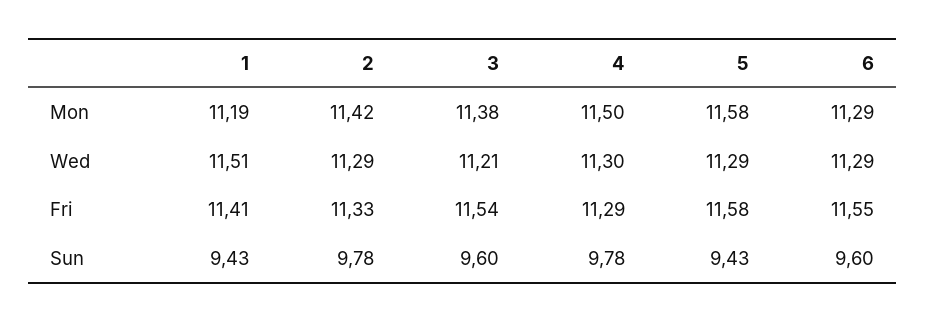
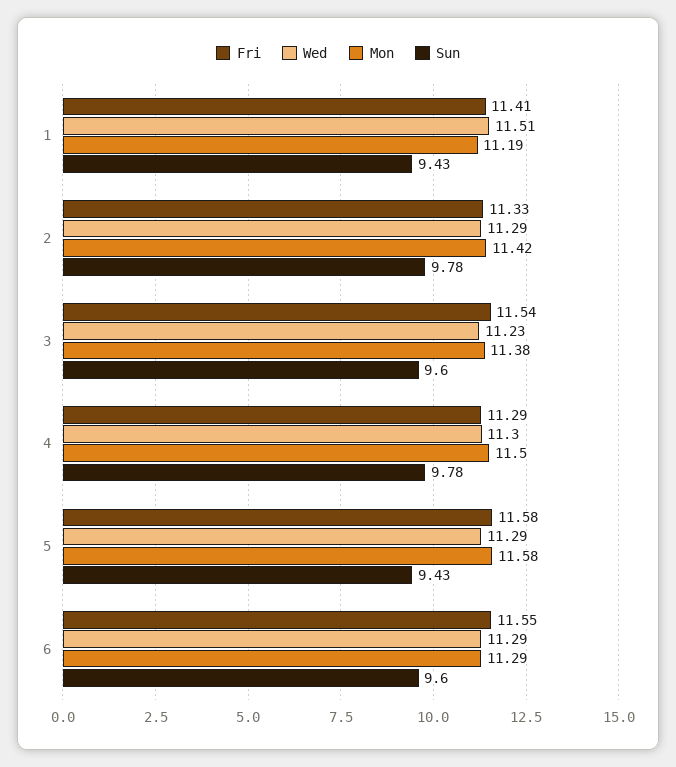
Wed, 3: 11.21 -> 11.23

